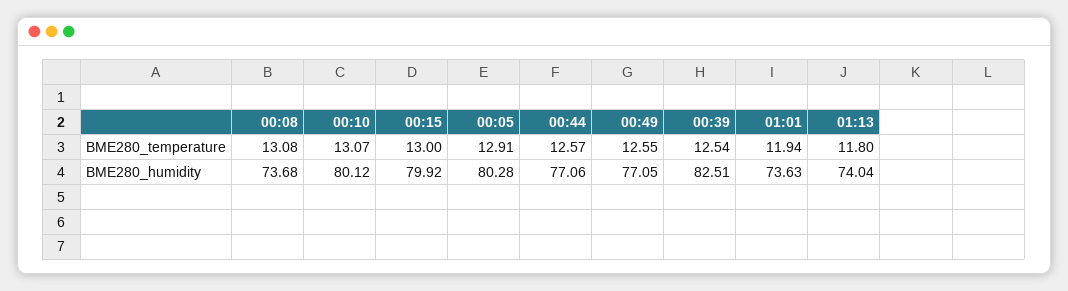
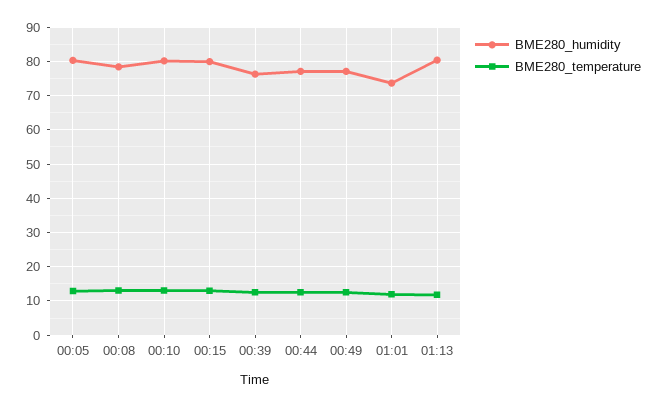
BME280_humidity, 00:08: 73.68 -> 78
BME280_humidity, 00:39: 82.51 -> 76
BME280_humidity, 01:13: 74.04 -> 80

